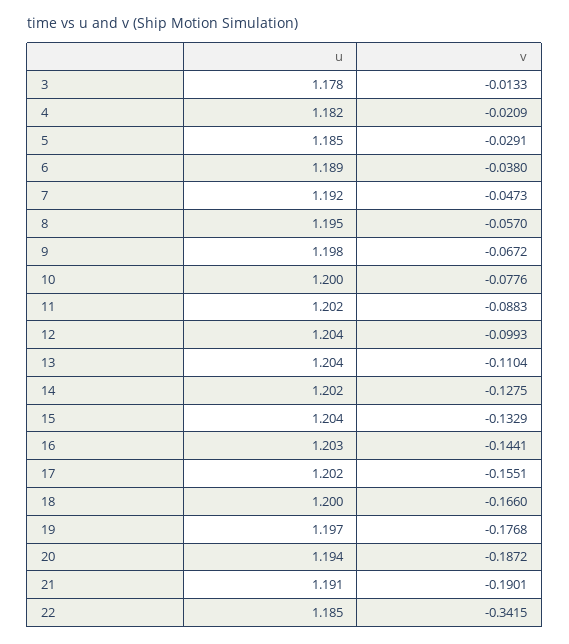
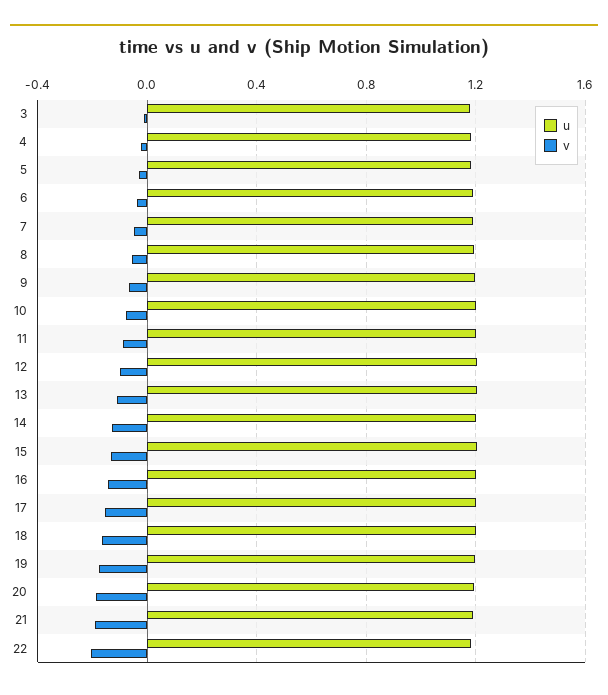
v, 22: -0.3415 -> -0.2

